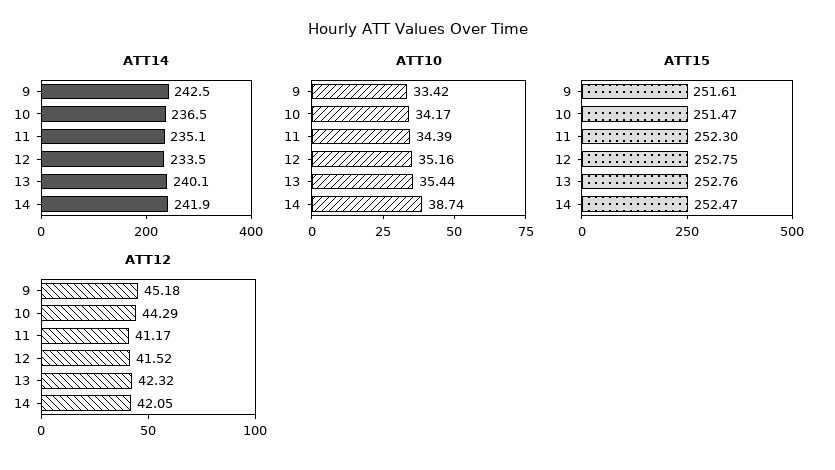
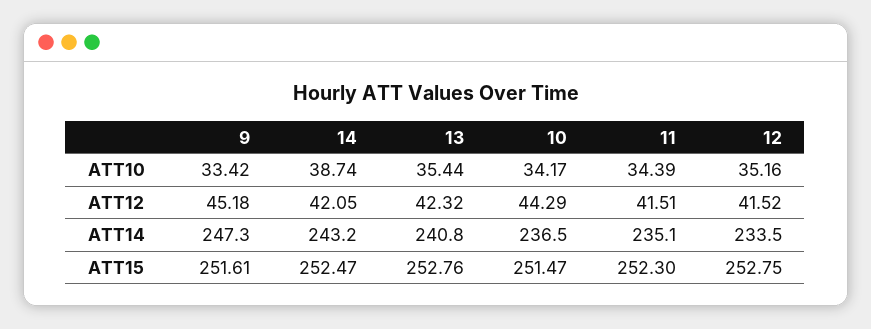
ATT14, 9: 242.5 -> 247.3
ATT14, 13: 240.1 -> 240.8
ATT14, 14: 241.9 -> 243.2
ATT12, 11: 41.17 -> 41.51

